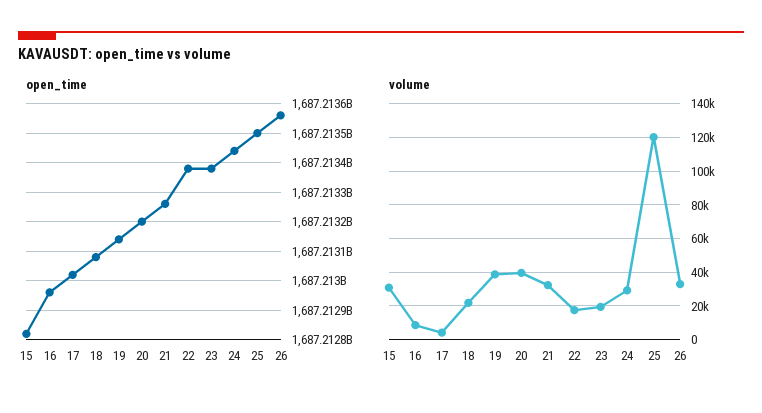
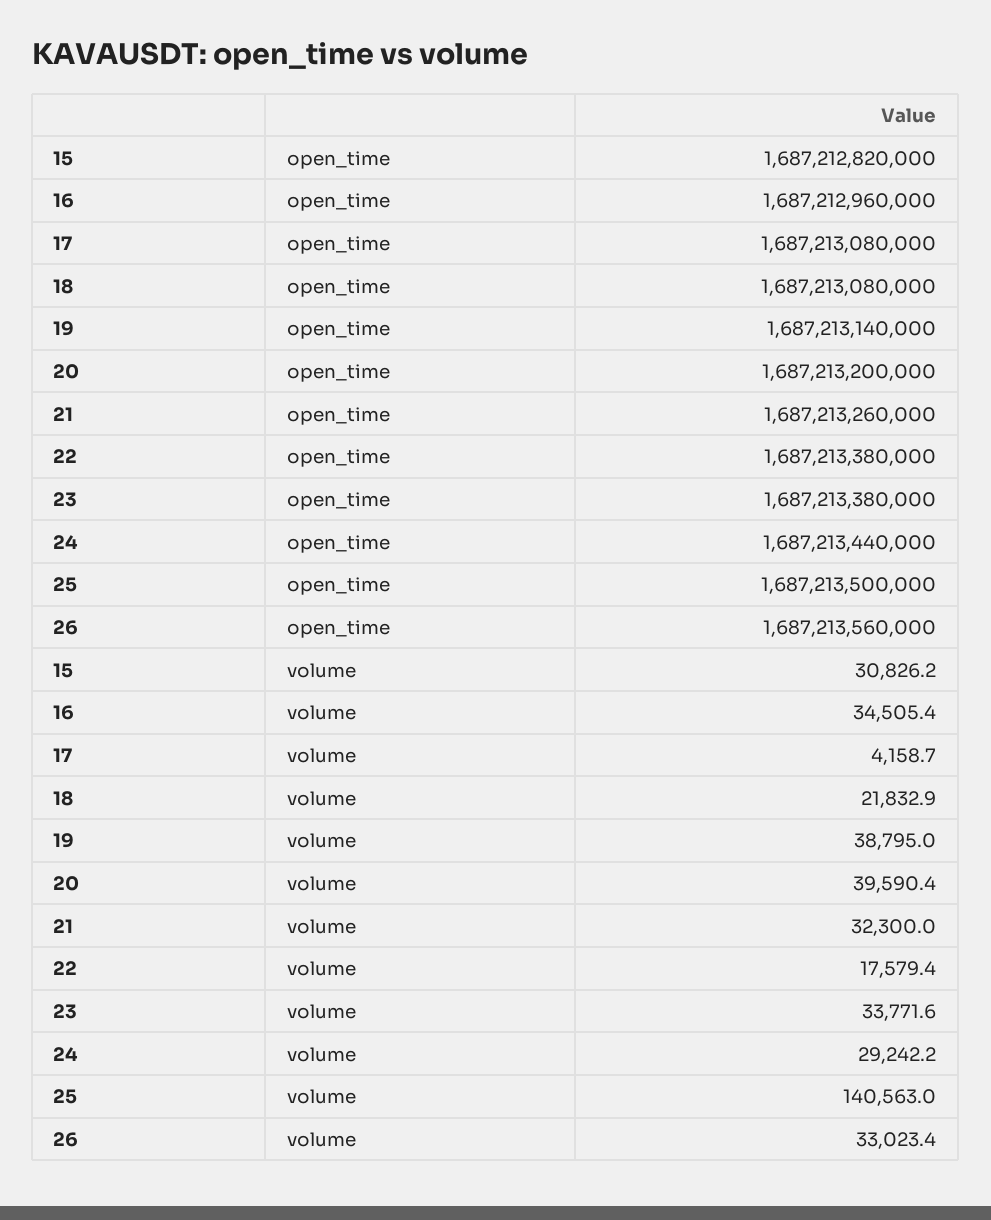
open_time, 17: 1687213025000 -> 1687213080000
volume, 16: 10000 -> 34505.4
volume, 23: 20000 -> 33771.6
volume, 25: 120000 -> 140563

